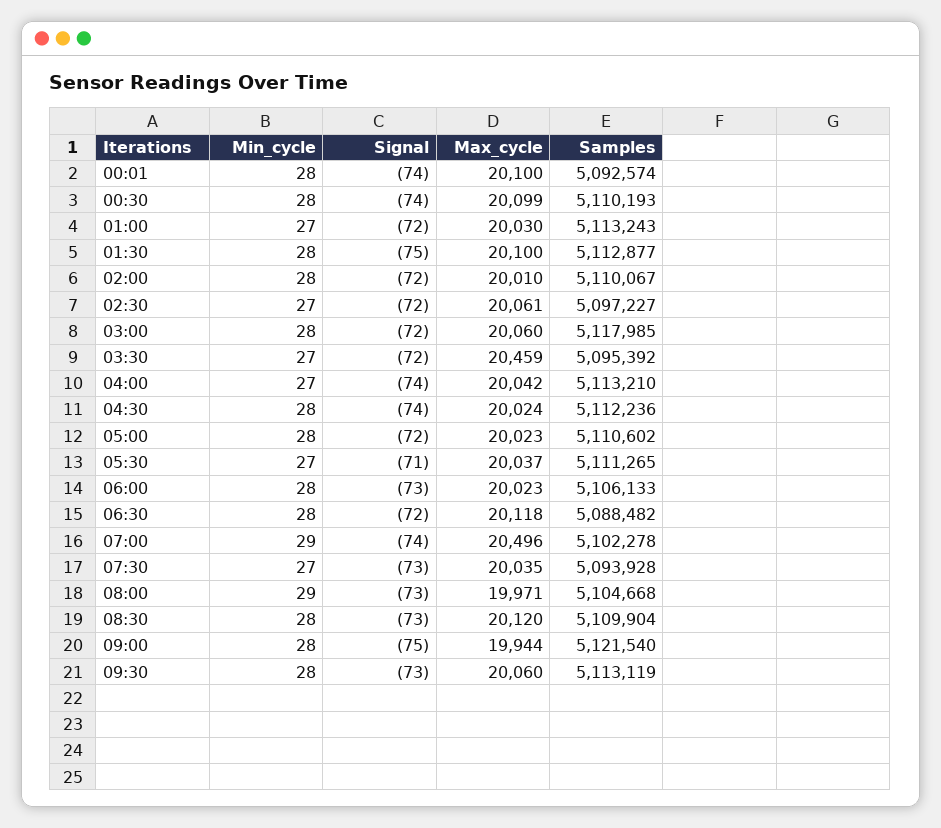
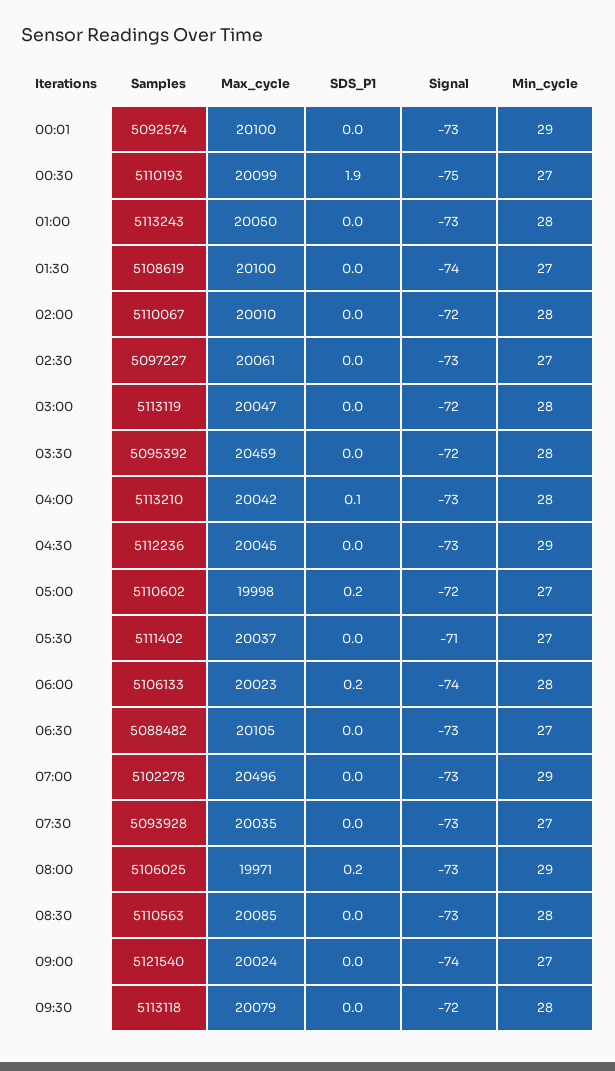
Min_cycle, 00:01: 28 -> 29
Signal, 00:01: -74 -> -73
Min_cycle, 00:30: 28 -> 27
Signal, 00:30: -74 -> -75
Min_cycle, 01:00: 27 -> 28
Signal, 01:00: -72 -> -73
Max_cycle, 01:00: 20030 -> 20050
Min_cycle, 01:30: 28 -> 27
Signal, 01:30: -75 -> -74
Samples, 01:30: 5112877 -> 5108619
Signal, 02:30: -72 -> -73
Max_cycle, 03:00: 20060 -> 20047
Samples, 03:00: 5117985 -> 5113119
Min_cycle, 03:30: 27 -> 28
Min_cycle, 04:00: 27 -> 28
Signal, 04:00: -74 -> -73
Min_cycle, 04:30: 28 -> 29
Signal, 04:30: -74 -> -73
Max_cycle, 04:30: 20024 -> 20045
Min_cycle, 05:00: 28 -> 27
Max_cycle, 05:00: 20023 -> 19998
Samples, 05:30: 5111265 -> 5111402
Signal, 06:00: -73 -> -74
Min_cycle, 06:30: 28 -> 27
Signal, 06:30: -72 -> -73
Max_cycle, 06:30: 20118 -> 20105
Signal, 07:00: -74 -> -73
Samples, 08:00: 5104668 -> 5106025
Max_cycle, 08:30: 20120 -> 20085
Samples, 08:30: 5109904 -> 5110563
Min_cycle, 09:00: 28 -> 27
Signal, 09:00: -75 -> -74
Max_cycle, 09:00: 19944 -> 20024
Signal, 09:30: -73 -> -72
Max_cycle, 09:30: 20060 -> 20079
Samples, 09:30: 5113119 -> 5113118
SDS_P1, 00:01: none -> 0
SDS_P1, 00:30: none -> 1.9
SDS_P1, 01:00: none -> 0
SDS_P1, 01:30: none -> 0
SDS_P1, 02:00: none -> 0
SDS_P1, 02:30: none -> 0
SDS_P1, 03:00: none -> 0
SDS_P1, 03:30: none -> 0
SDS_P1, 04:00: none -> 0.1
SDS_P1, 04:30: none -> 0
SDS_P1, 05:00: none -> 0.2
SDS_P1, 05:30: none -> 0
SDS_P1, 06:00: none -> 0.2
SDS_P1, 06:30: none -> 0
SDS_P1, 07:00: none -> 0
SDS_P1, 07:30: none -> 0
SDS_P1, 08:00: none -> 0.2
SDS_P1, 08:30: none -> 0
SDS_P1, 09:00: none -> 0
SDS_P1, 09:30: none -> 0

